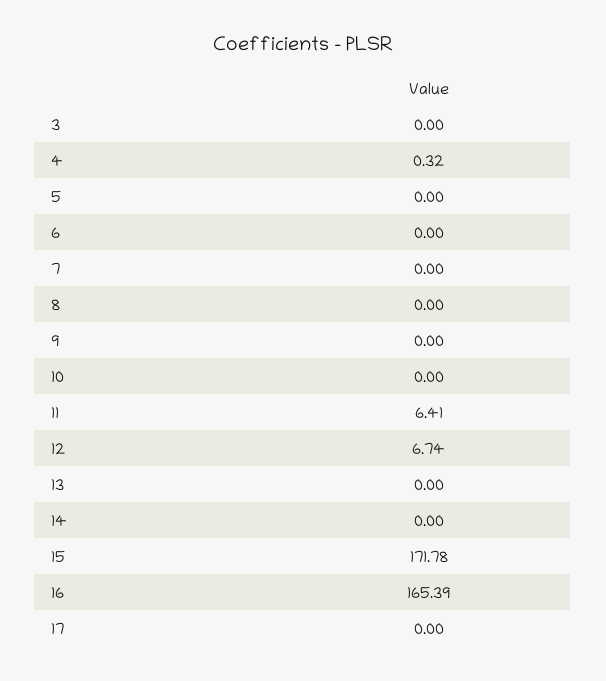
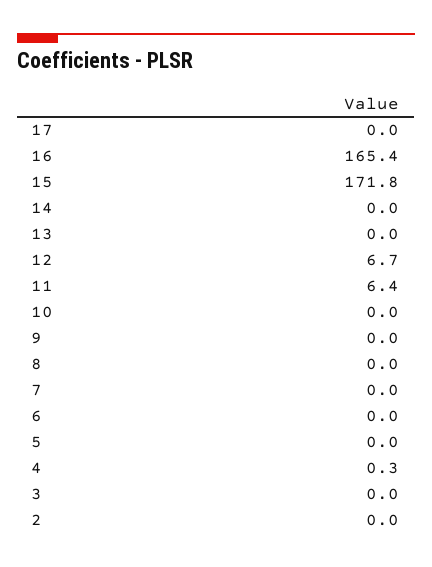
2: none -> 0

